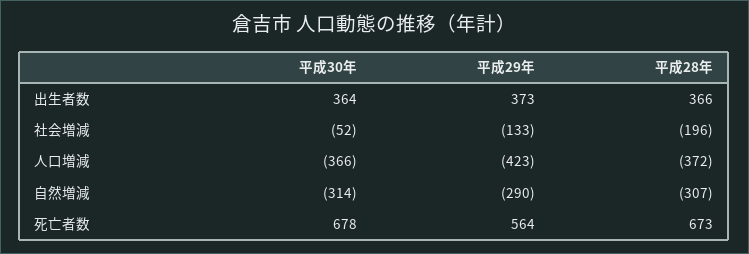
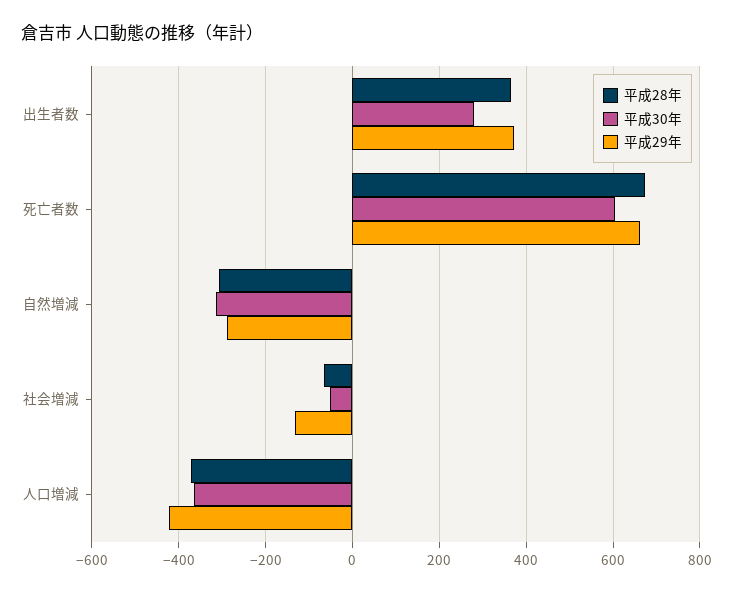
平成30年, 出生者数: 364 -> 280
平成28年, 社会増減: -196 -> -60
平成30年, 死亡者数: 678 -> 600
平成29年, 死亡者数: 564 -> 660

